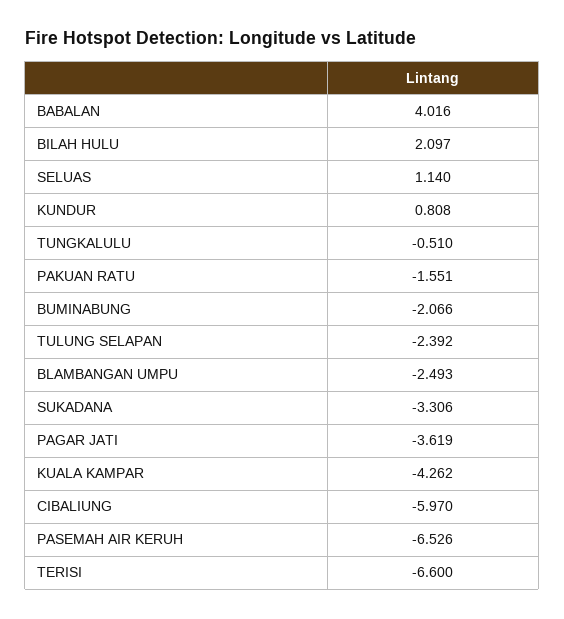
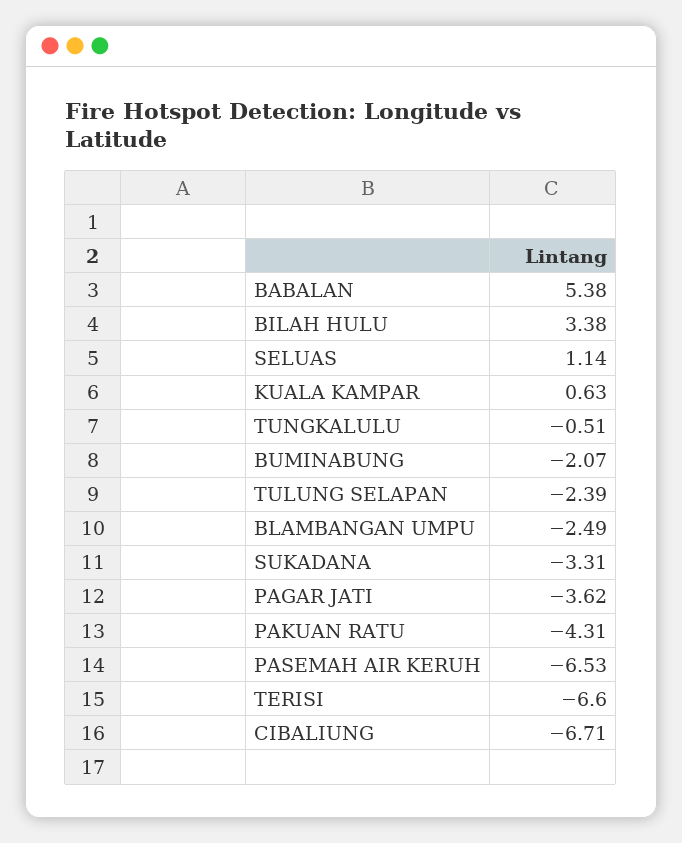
BABALAN: 4.016 -> 5.38
BILAH HULU: 2.097 -> 3.38
KUNDUR: 0.808 -> none
PAKUAN RATU: -1.551 -> -4.31
KUALA KAMPAR: -4.262 -> 0.63
CIBALIUNG: -5.97 -> -6.71

